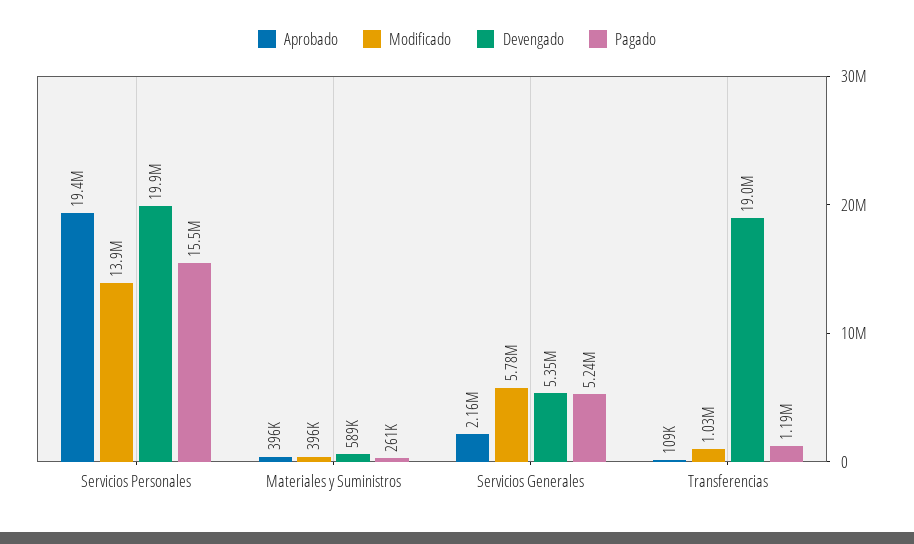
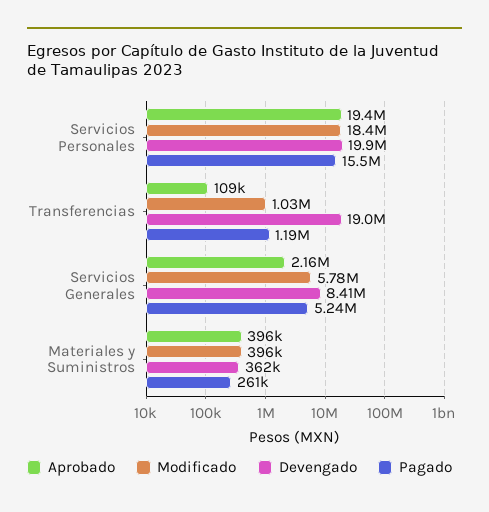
Modificado, Servicios Personales: 13900000 -> 18400000
Devengado, Materiales y Suministros: 589000 -> 362000
Devengado, Servicios Generales: 5350000 -> 8410000

